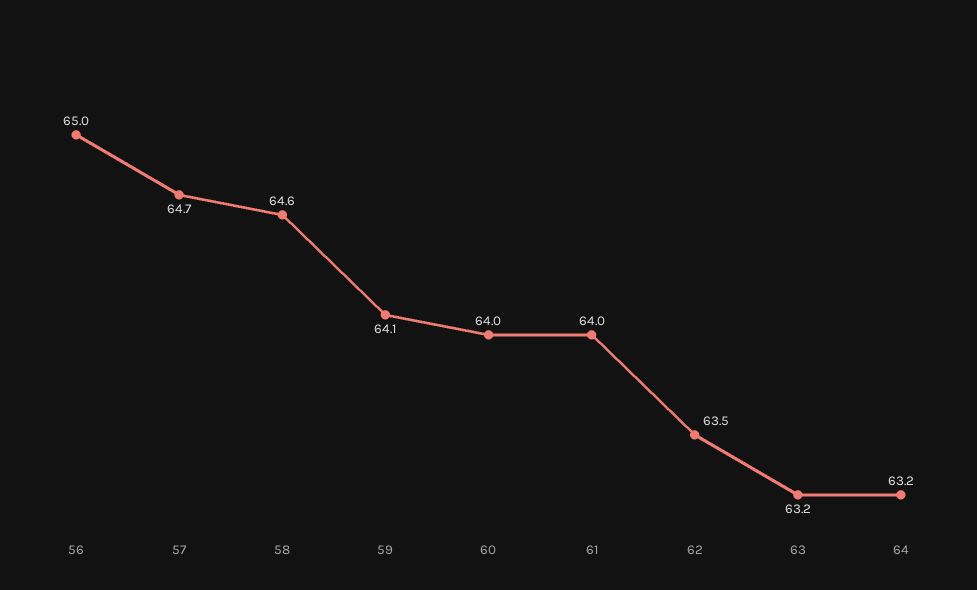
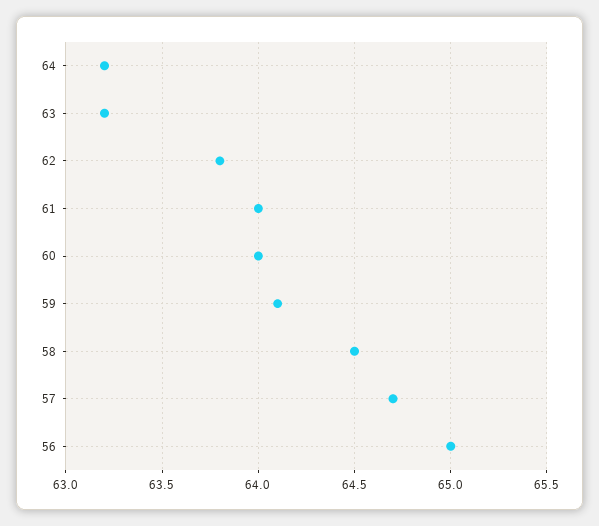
58: 64.6 -> 64.5
62: 63.5 -> 63.8

